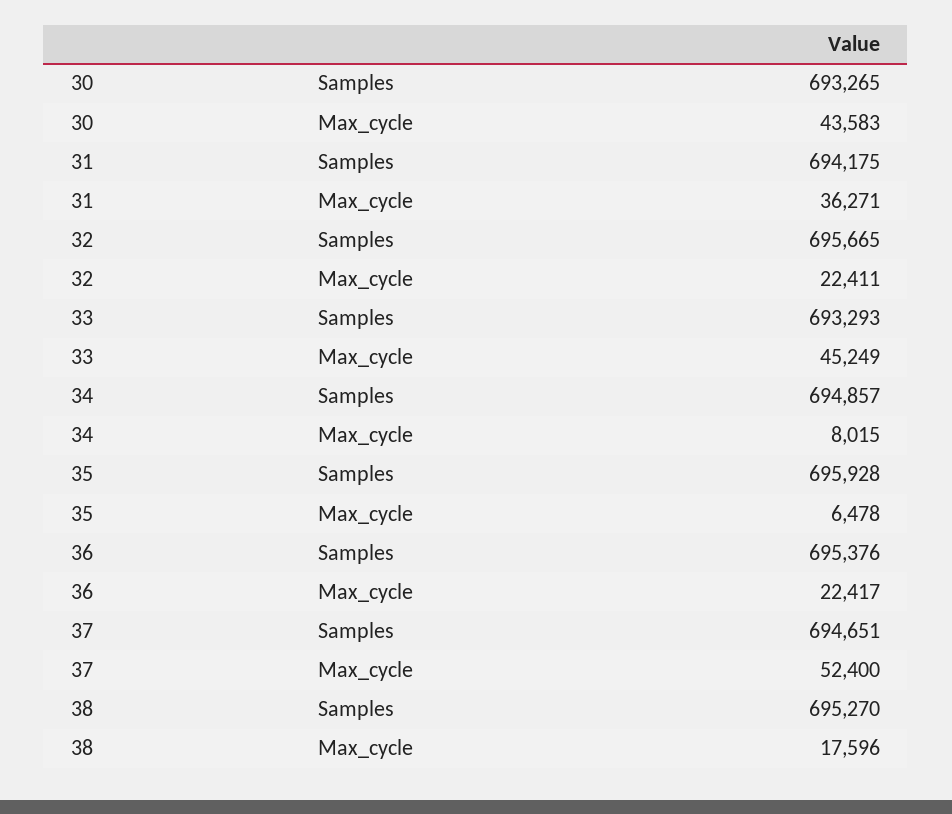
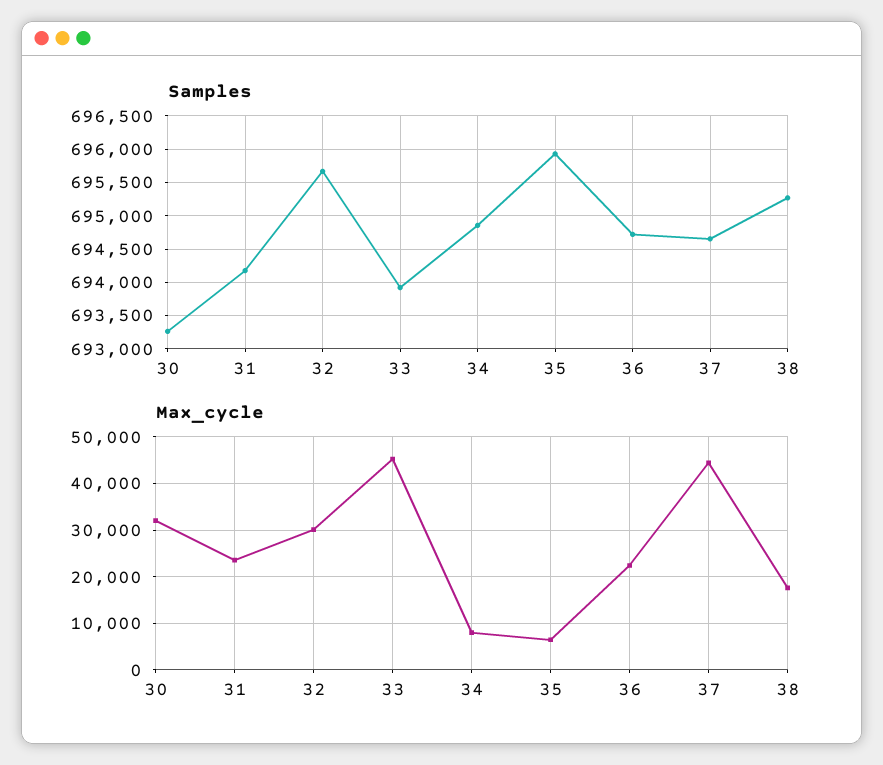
Max_cycle, 30: 43583 -> 32000
Max_cycle, 31: 36271 -> 24000
Max_cycle, 32: 22411 -> 30000
Samples, 33: 693293 -> 693900
Samples, 36: 695376 -> 694700
Max_cycle, 37: 52400 -> 44000

